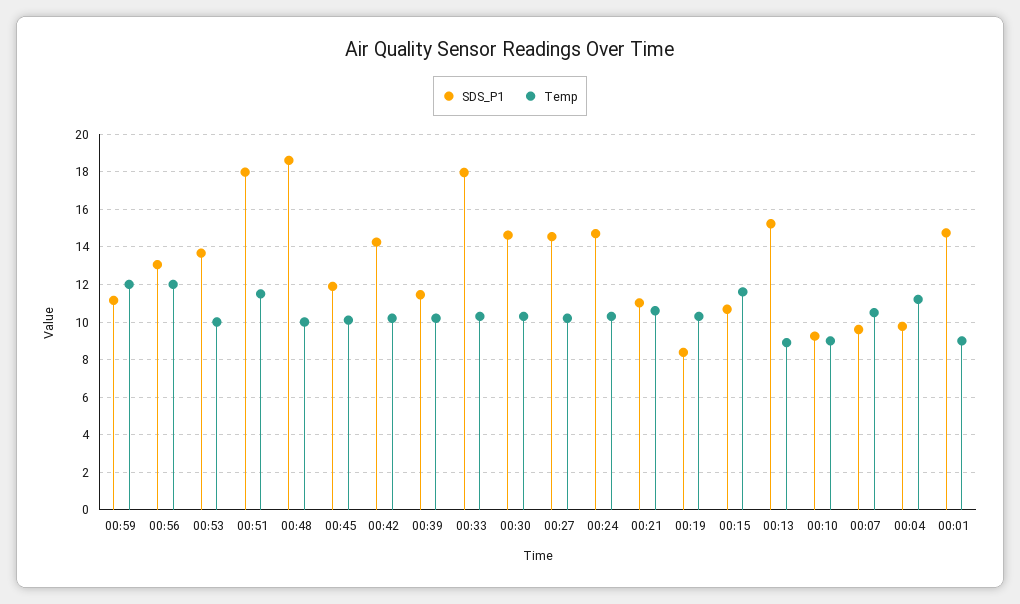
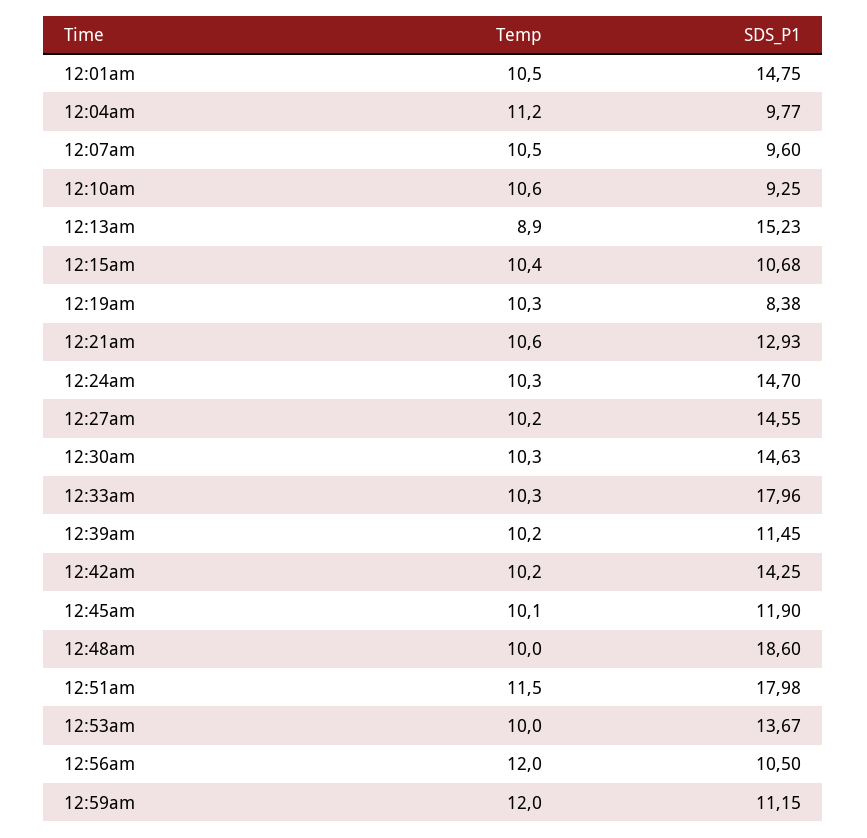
SDS_P1, 00:56: 13 -> 10.5
SDS_P1, 00:21: 11 -> 12.93
Temp, 00:15: 11.5 -> 10.4
Temp, 00:10: 9 -> 10.6
Temp, 00:01: 9 -> 10.5

